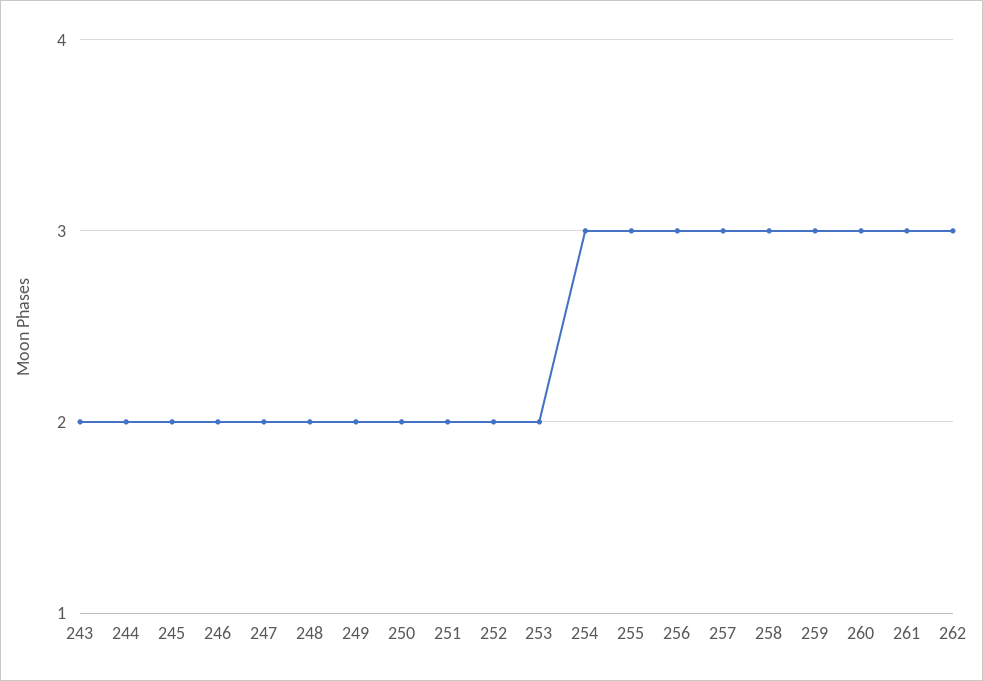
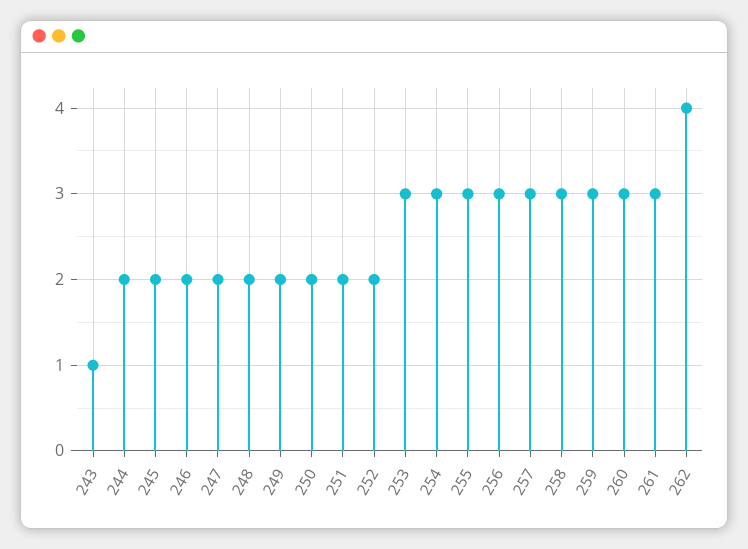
243: 2 -> 1
253: 2 -> 3
262: 3 -> 4

